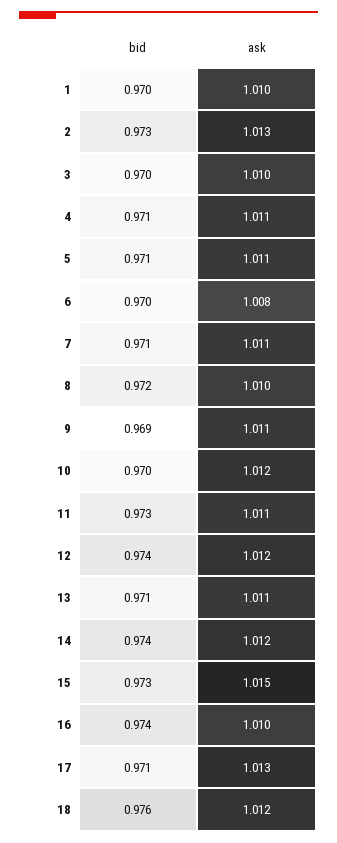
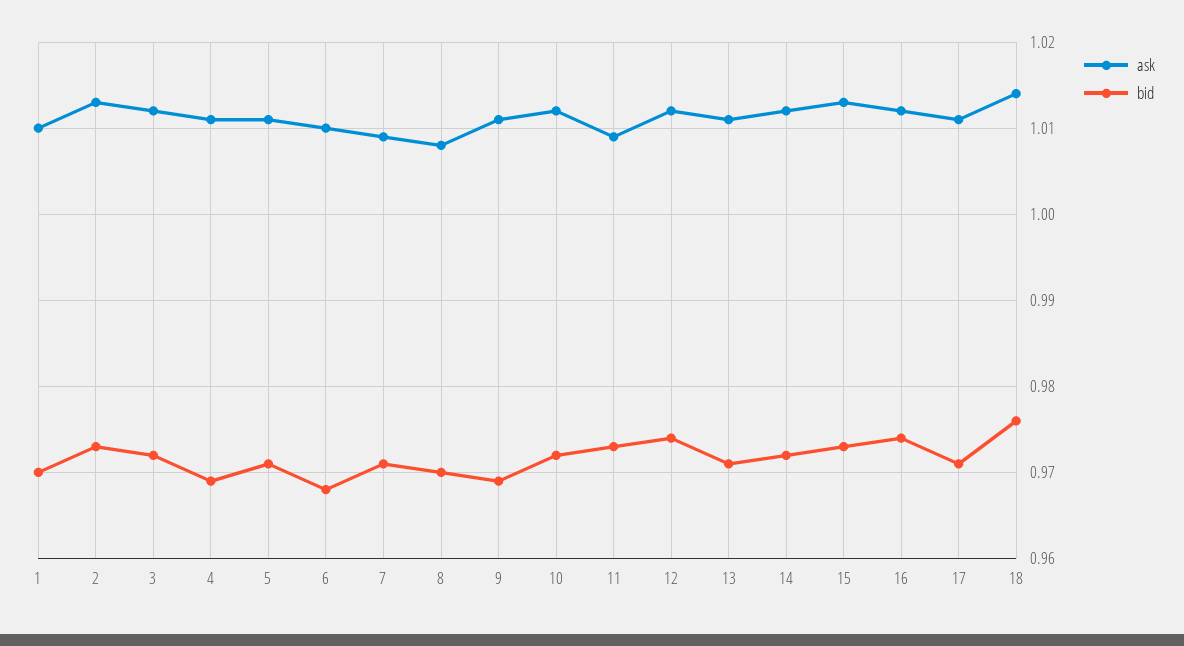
bid, 3: 0.97 -> 0.972
ask, 3: 1.01 -> 1.012
bid, 4: 0.971 -> 0.969
bid, 6: 0.97 -> 0.968
ask, 6: 1.008 -> 1.01
ask, 7: 1.011 -> 1.009
bid, 8: 0.972 -> 0.97
ask, 8: 1.01 -> 1.008
bid, 10: 0.97 -> 0.972
ask, 11: 1.011 -> 1.009
bid, 14: 0.974 -> 0.972
ask, 15: 1.015 -> 1.013
ask, 16: 1.01 -> 1.012
ask, 17: 1.013 -> 1.011
ask, 18: 1.012 -> 1.014

